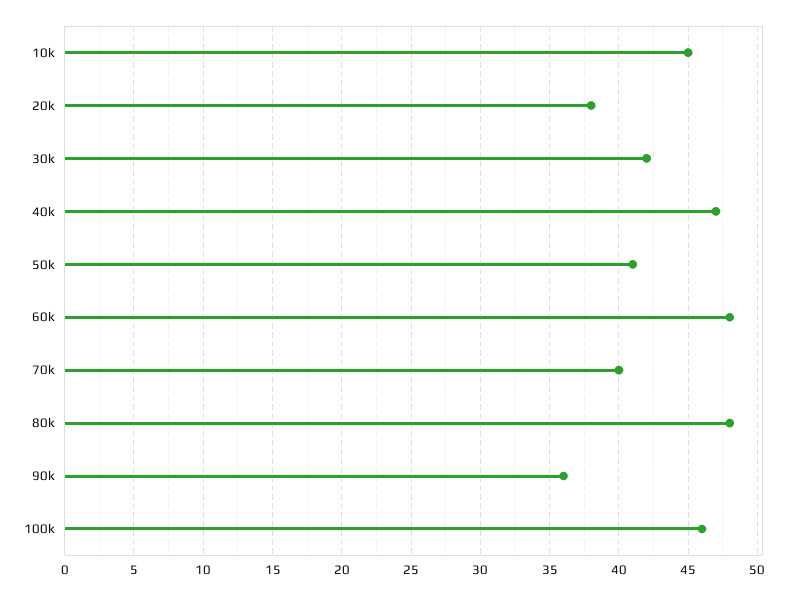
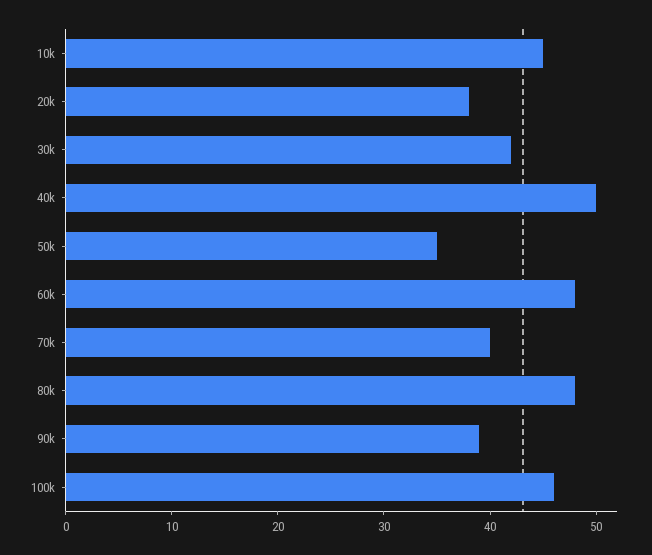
40k: 47 -> 50
50k: 41 -> 35
90k: 36 -> 39

